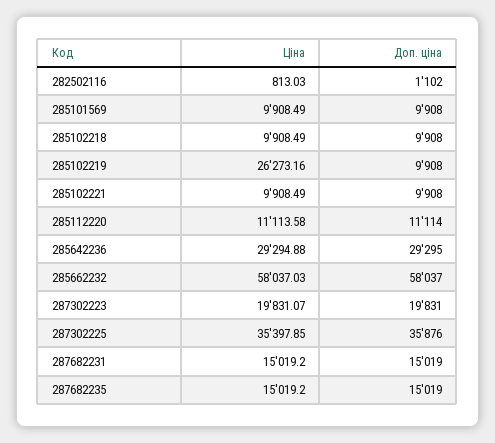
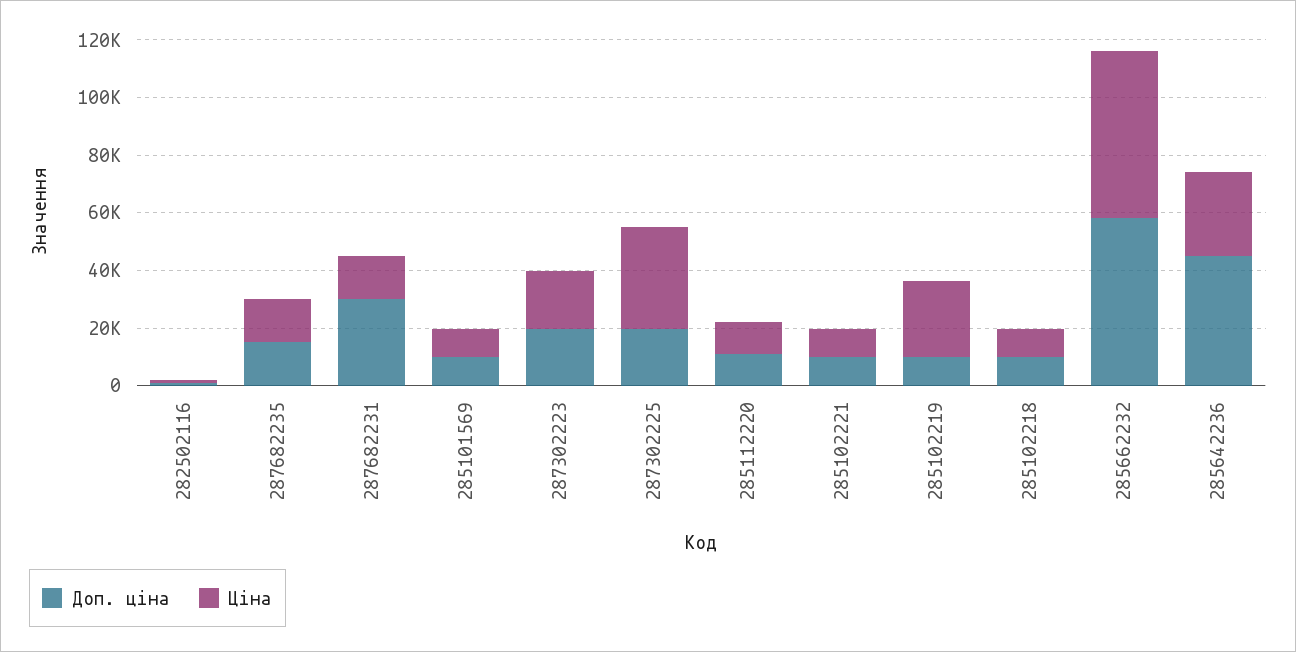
Доп. ціна, 285642236: 29295 -> 45000
Доп. ціна, 287302225: 35876 -> 20000
Доп. ціна, 287682231: 15019 -> 30000

